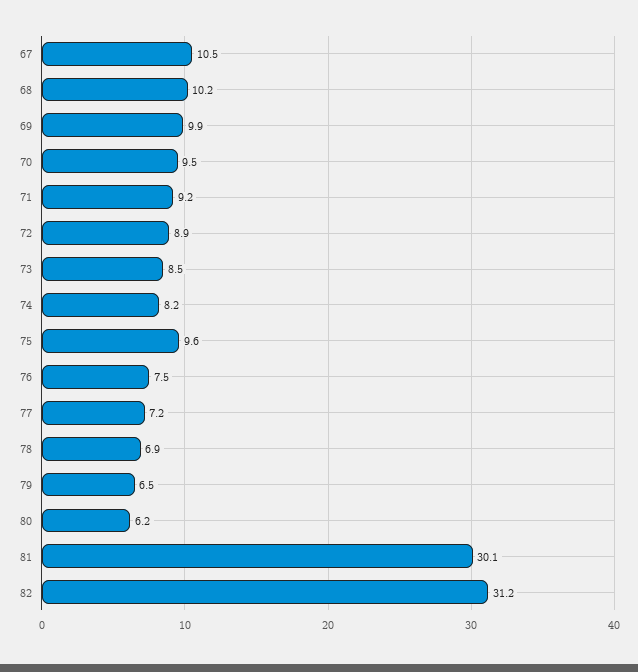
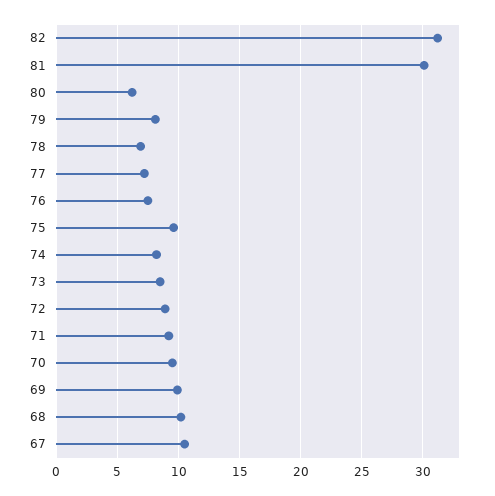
79: 6.5 -> 8

